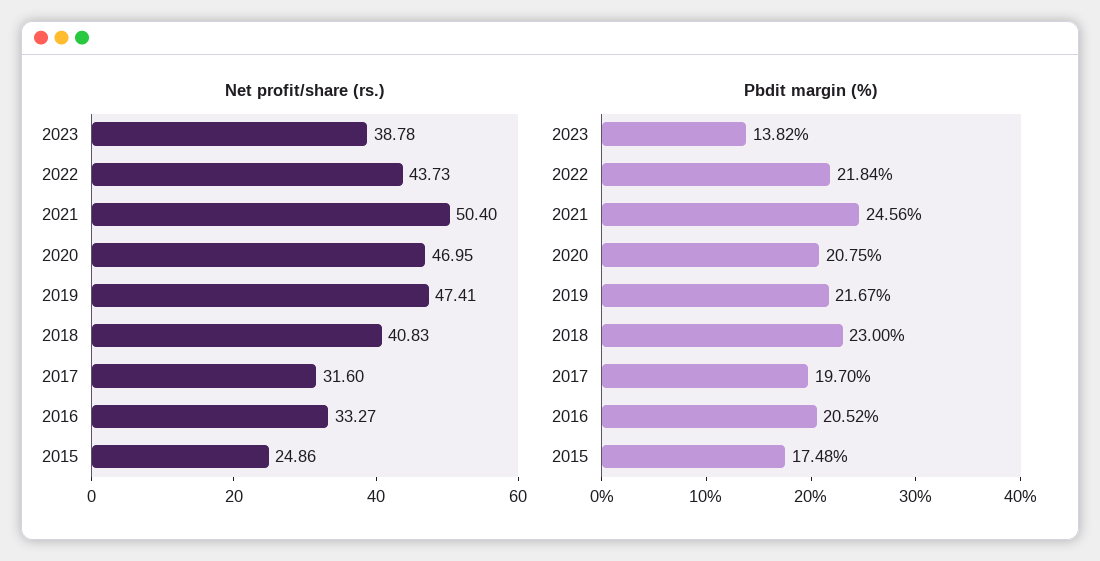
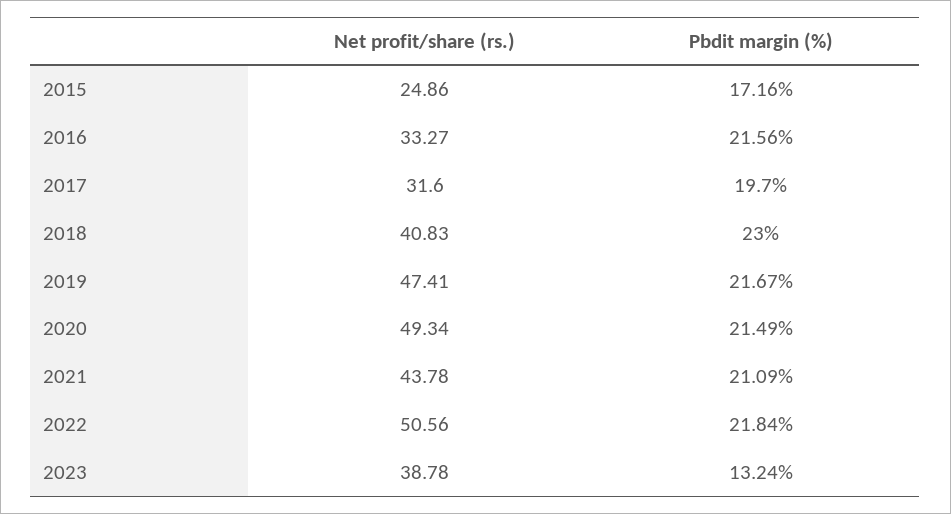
Net profit/share (rs.), 2022: 43.73 -> 50.56
Net profit/share (rs.), 2021: 50.4 -> 43.78
Net profit/share (rs.), 2020: 46.95 -> 49.34
Pbdit margin (%), 2023: 13.82 -> 13.24
Pbdit margin (%), 2021: 24.56 -> 21.09
Pbdit margin (%), 2020: 20.75 -> 21.49
Pbdit margin (%), 2016: 20.52 -> 21.56
Pbdit margin (%), 2015: 17.48 -> 17.16

